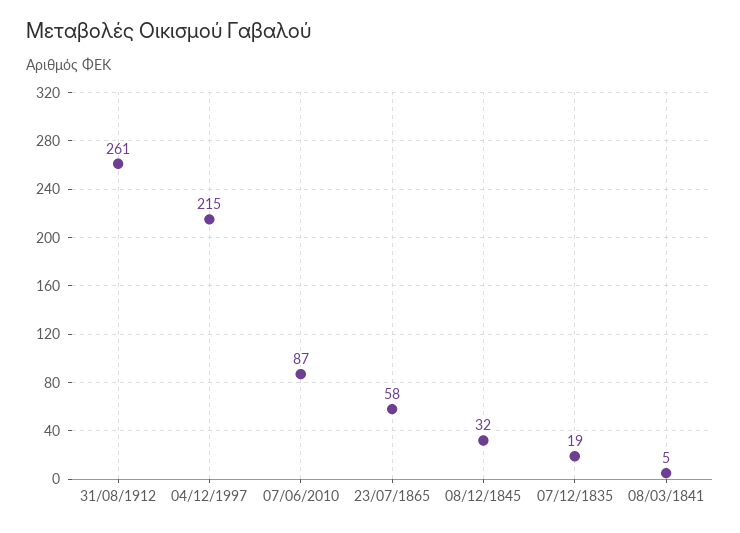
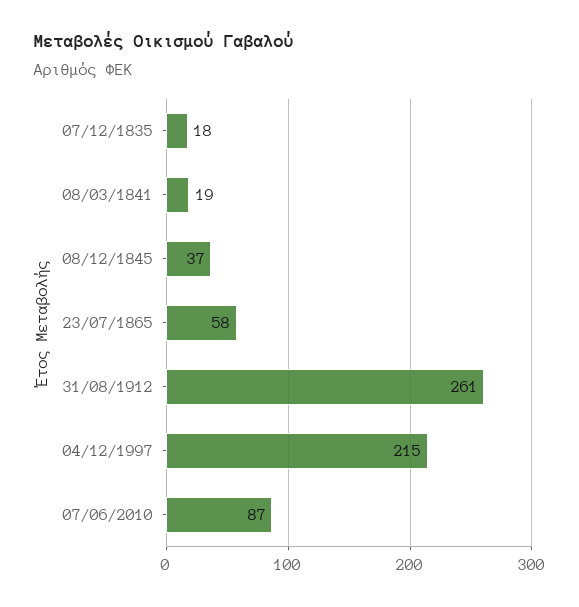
08/12/1845: 32 -> 37
07/12/1835: 19 -> 18
08/03/1841: 5 -> 19

